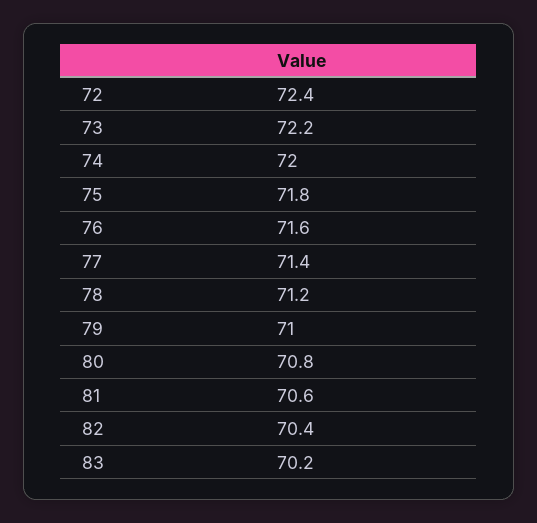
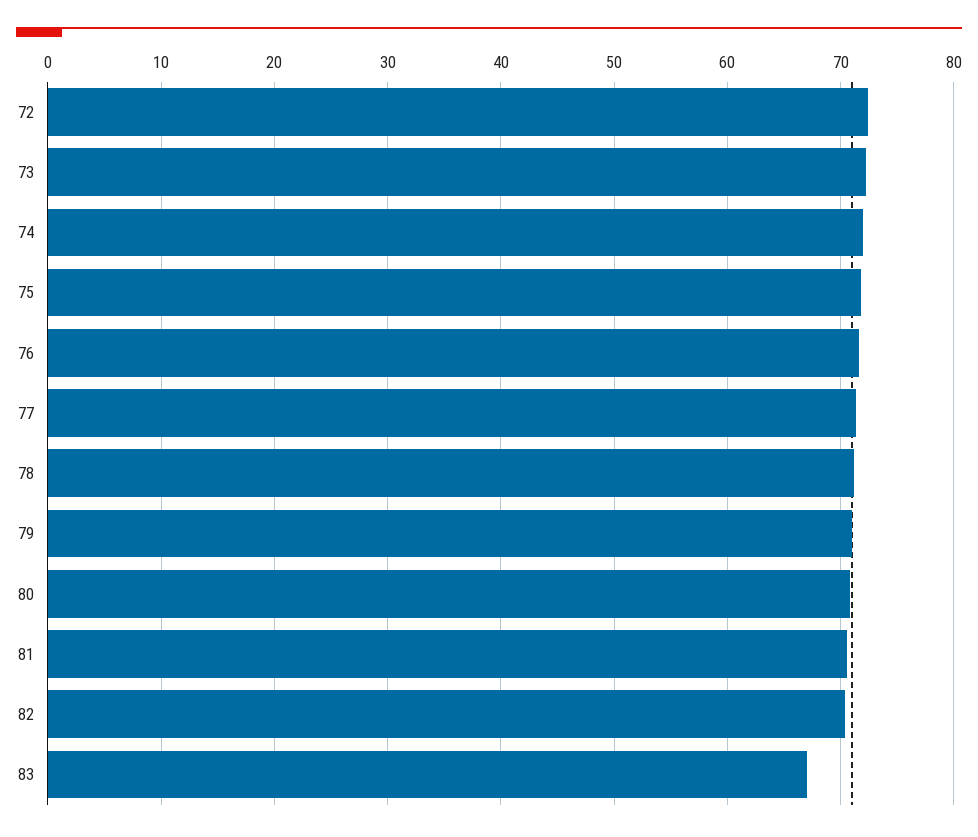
83: 70.2 -> 67

